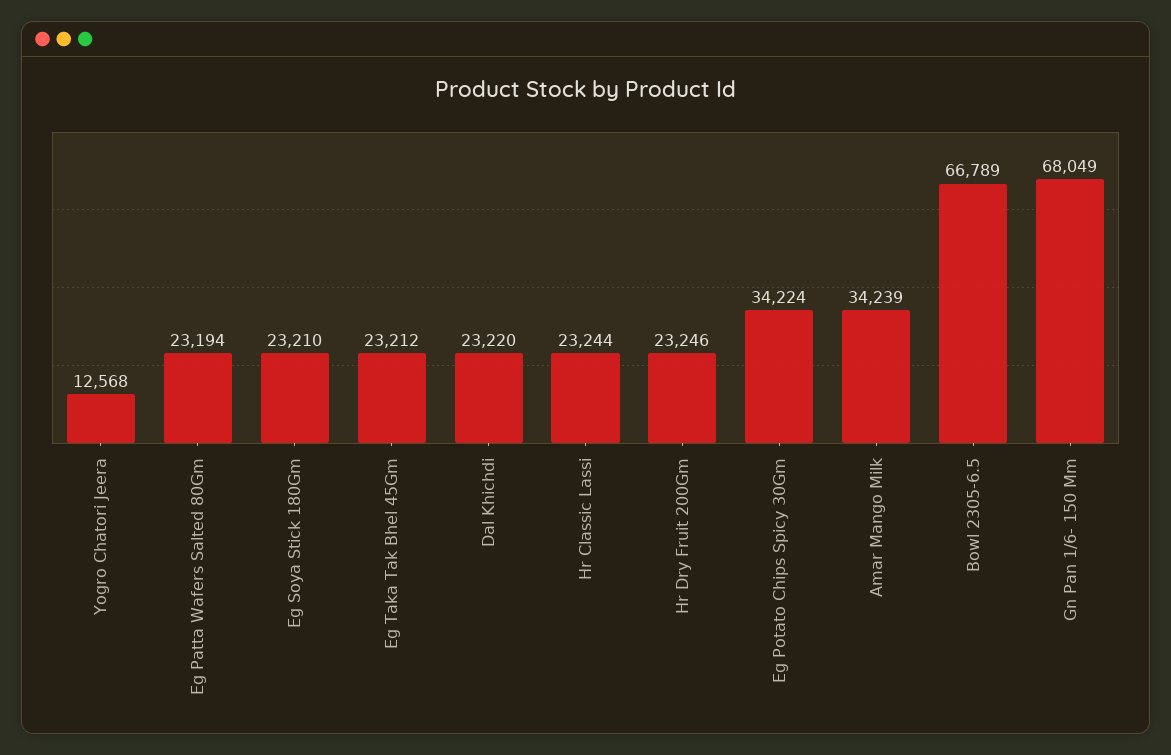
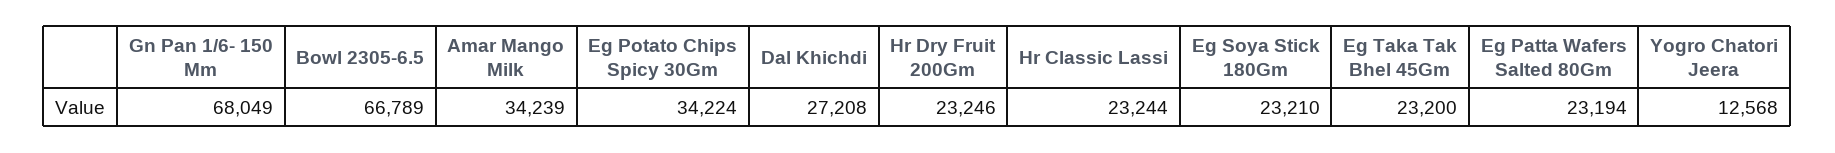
Eg Taka Tak Bhel 45Gm: 23212 -> 23200
Dal Khichdi: 23220 -> 27208

